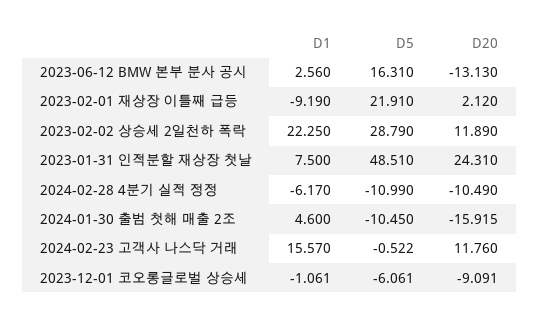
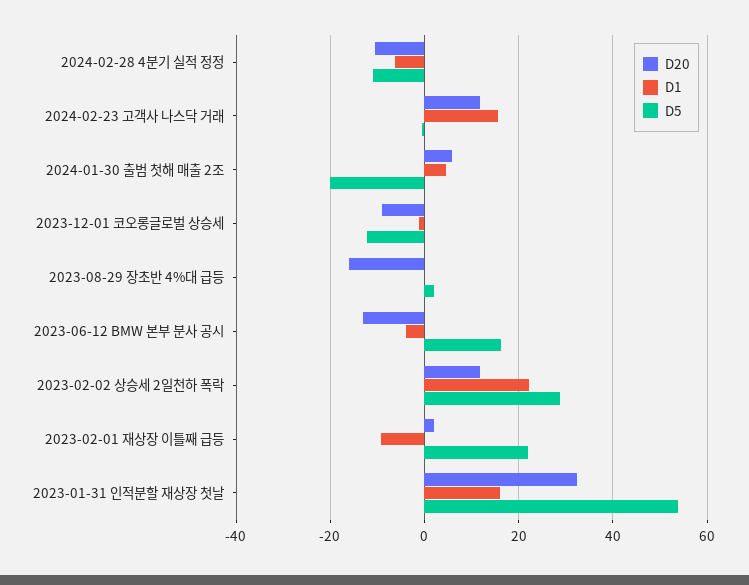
D1, 2023-06-12 BMW 본부 분사 공시: 2.56 -> -4
D1, 2023-01-31 인적분할 재상장 첫날: 7.5 -> 16
D5, 2023-01-31 인적분할 재상장 첫날: 48.51 -> 54
D20, 2023-01-31 인적분할 재상장 첫날: 24.31 -> 32
D5, 2024-01-30 출범 첫해 매출 2조: -10.45 -> -20
D20, 2024-01-30 출범 첫해 매출 2조: -15.915 -> 6
D5, 2023-12-01 코오롱글로벌 상승세: -6.061 -> -12
D20, 2023-08-29 장초반 4%대 급등: none -> -16
D1, 2023-08-29 장초반 4%대 급등: none -> 0
D5, 2023-08-29 장초반 4%대 급등: none -> 2

